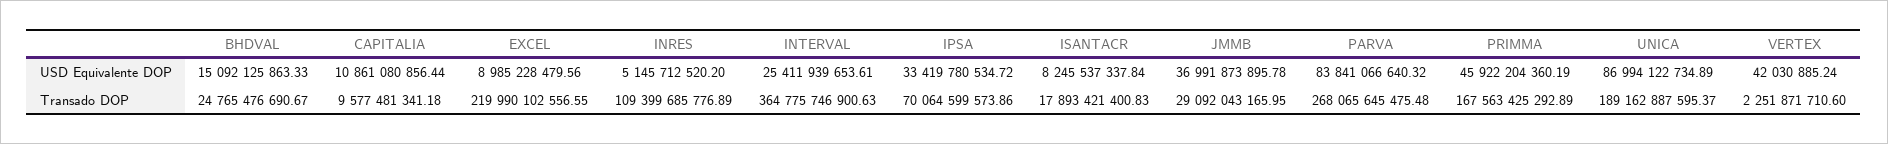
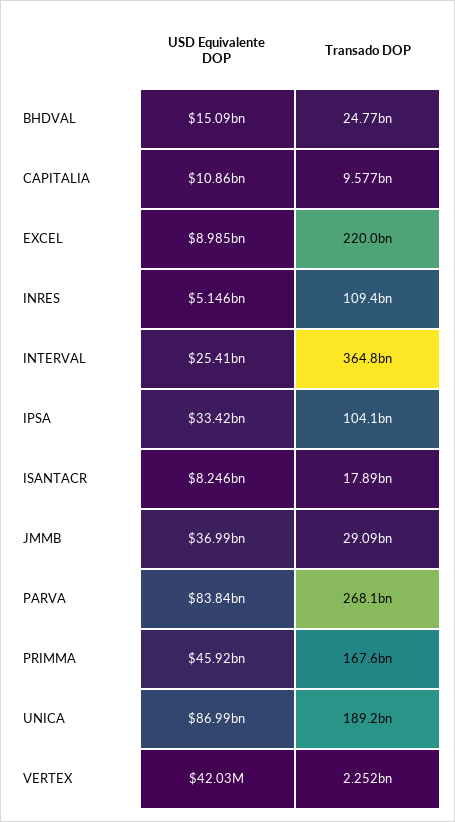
IPSA, Transado DOP: 70064599573.86 -> 104100000000

